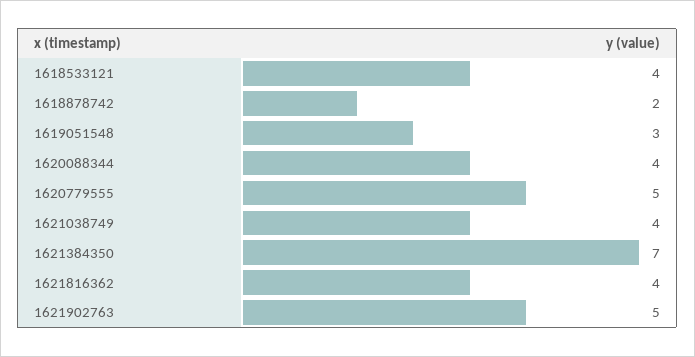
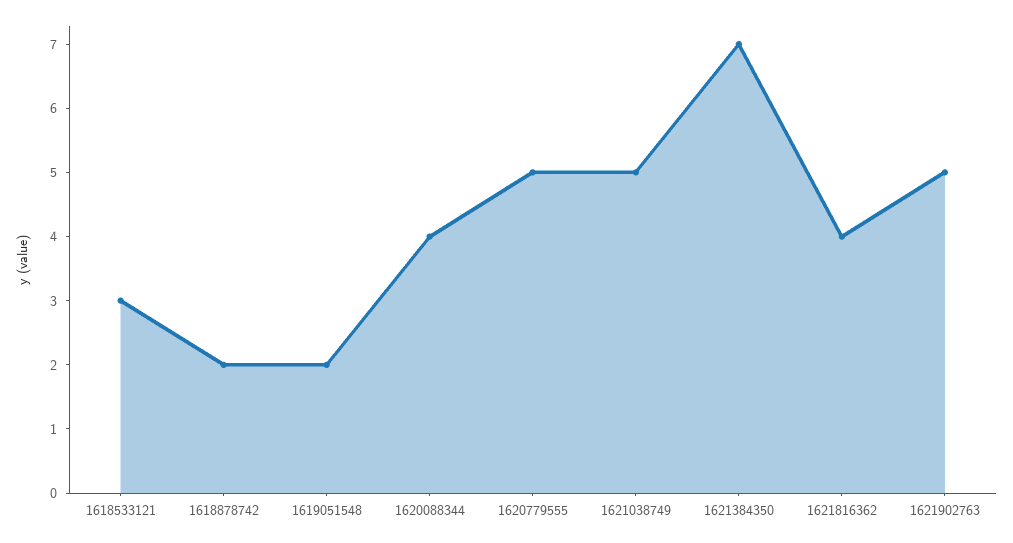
1618533121: 4 -> 3
1619051548: 3 -> 2
1621038749: 4 -> 5

